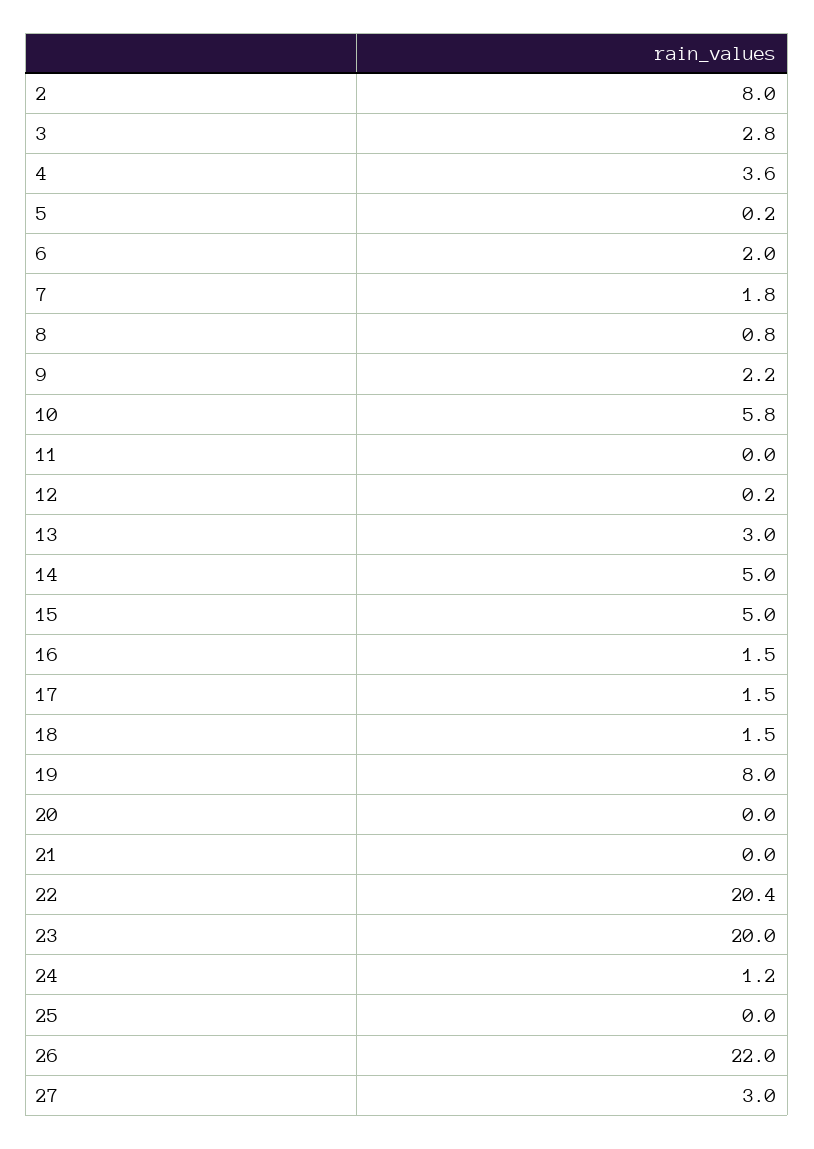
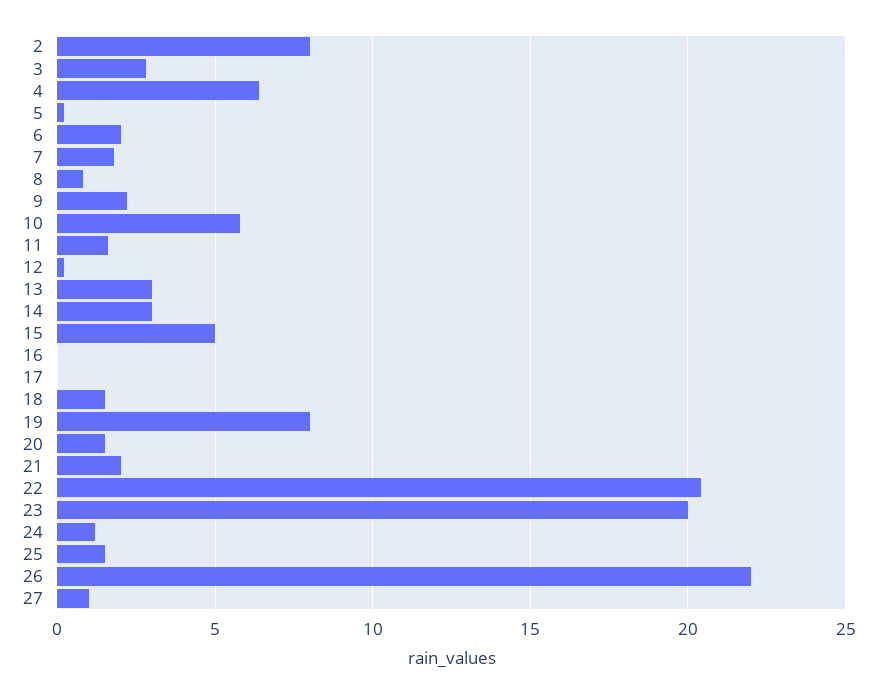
4: 3.6 -> 6.5
11: 0 -> 1.5
14: 5 -> 3
16: 1.5 -> 0
17: 1.5 -> 0
20: 0 -> 1.5
21: 0 -> 2
25: 0 -> 1.5
27: 3 -> 1

